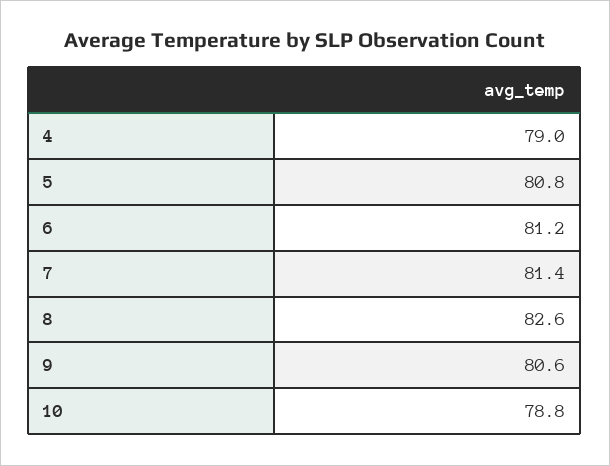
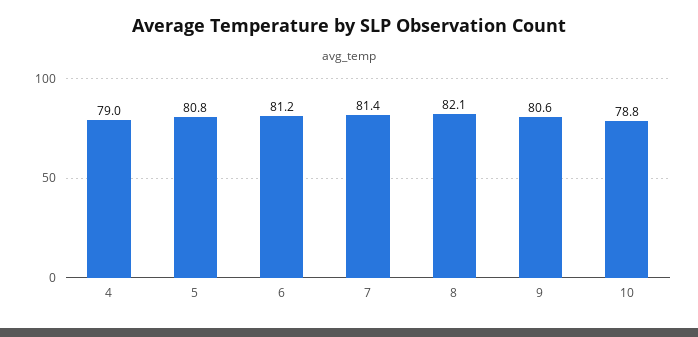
8: 82.6 -> 82.1

